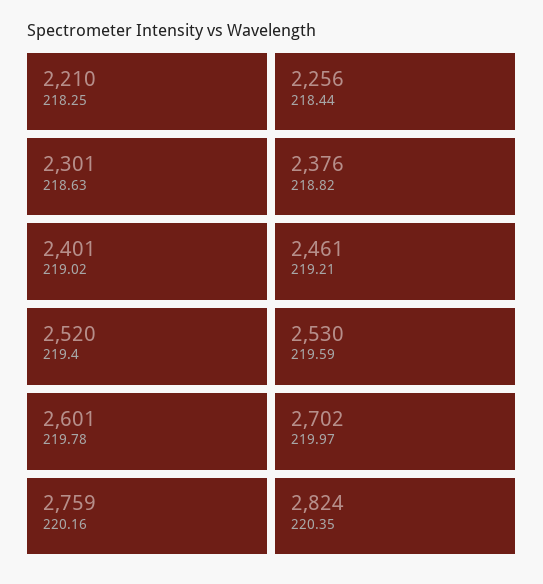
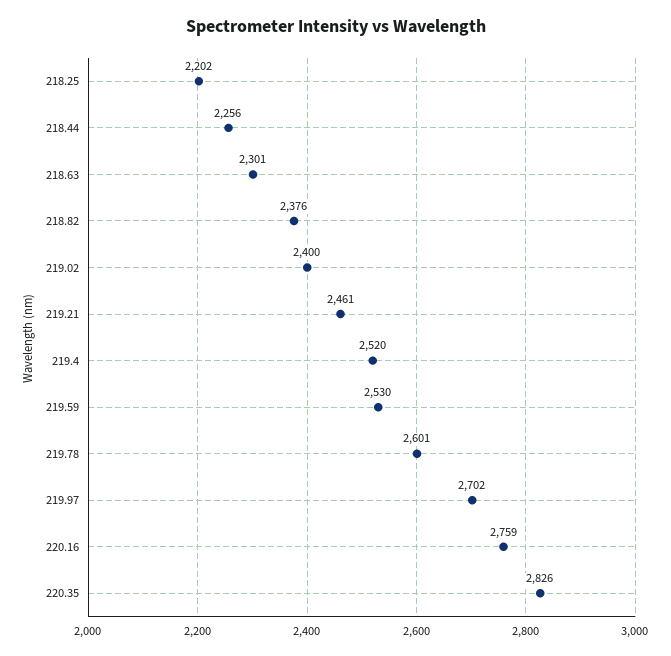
218.25: 2210 -> 2202
219.02: 2401 -> 2400
220.35: 2824 -> 2826

